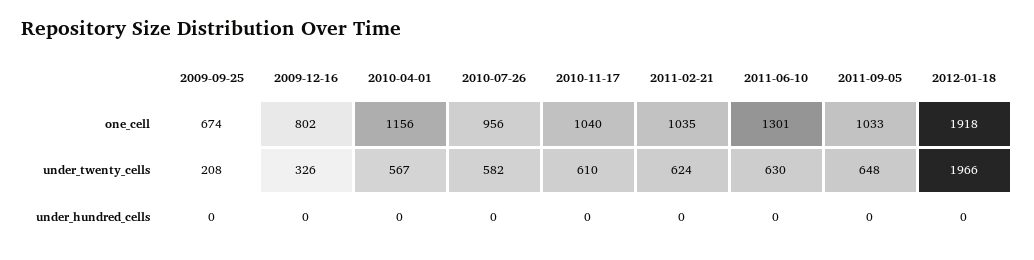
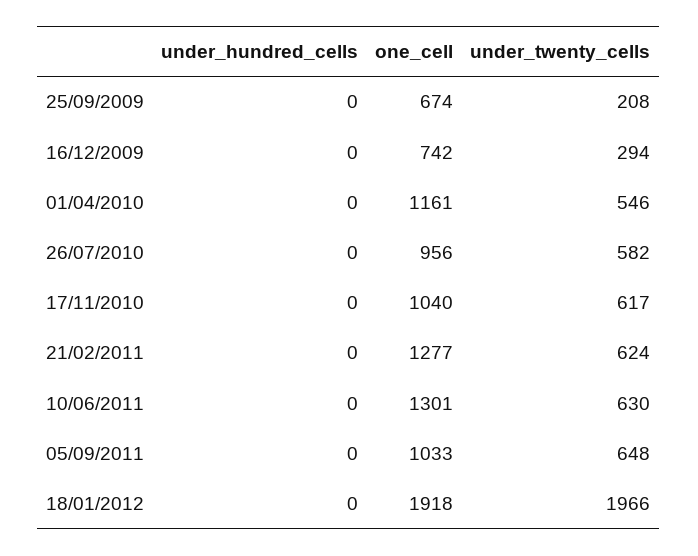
2009-12-16, one_cell: 802 -> 742
2010-04-01, one_cell: 1156 -> 1161
2011-02-21, one_cell: 1035 -> 1277
2009-12-16, under_twenty_cells: 326 -> 294
2010-04-01, under_twenty_cells: 567 -> 546
2010-11-17, under_twenty_cells: 610 -> 617

